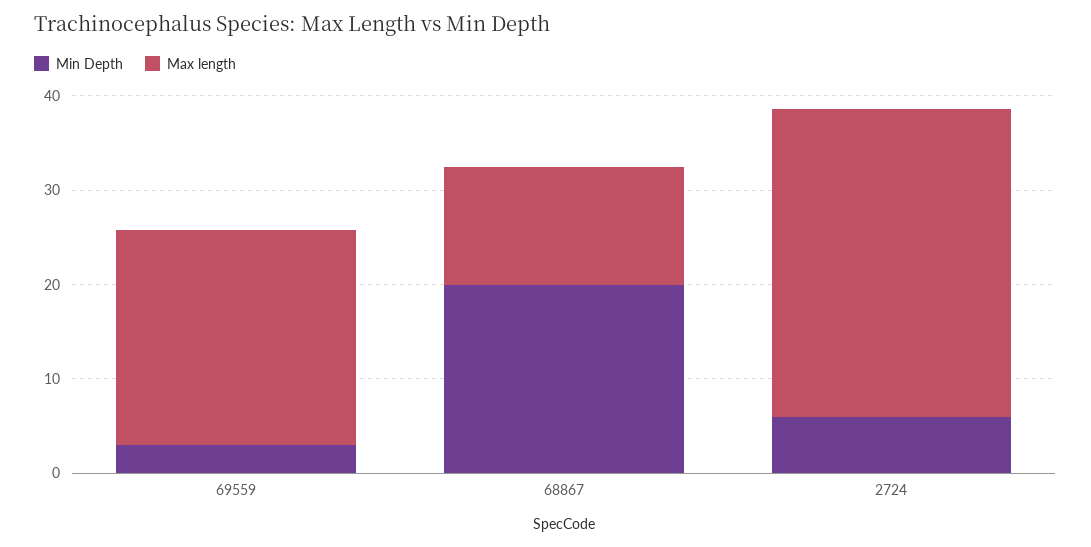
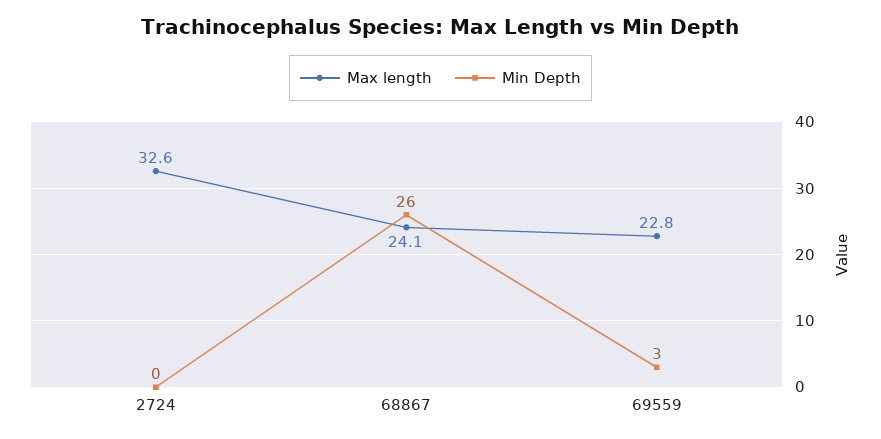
Min Depth, 68867: 20 -> 26
Max length, 68867: 12 -> 24.1
Min Depth, 2724: 6 -> 0

